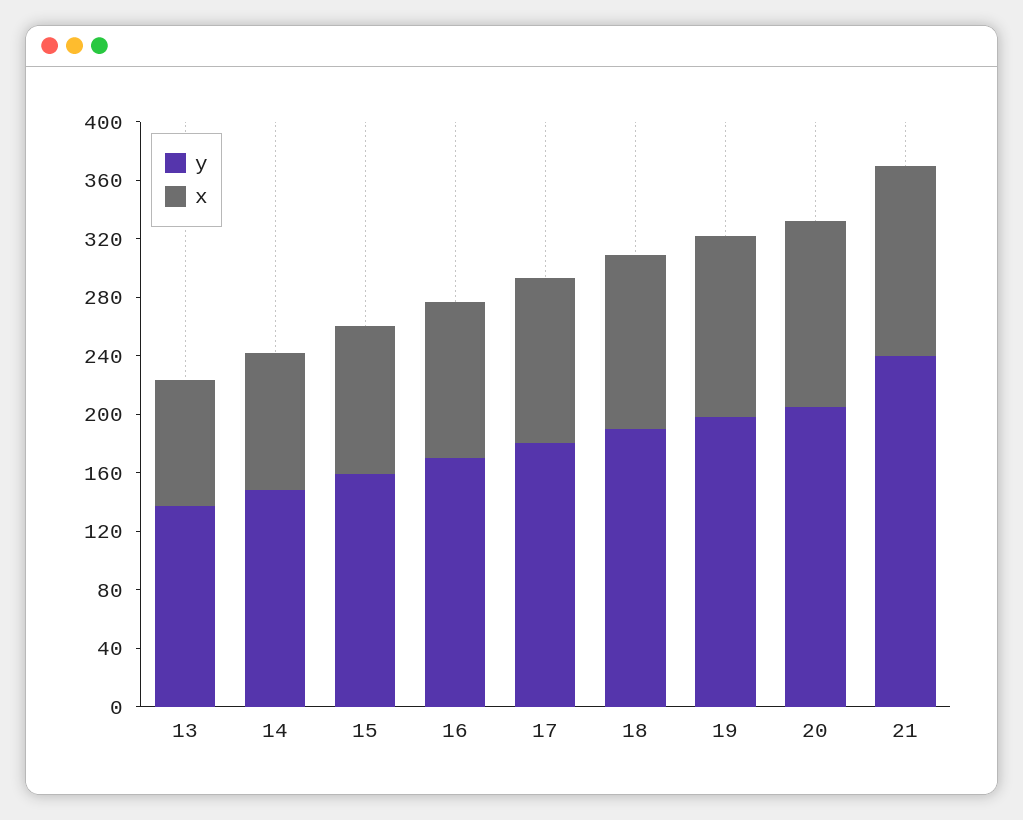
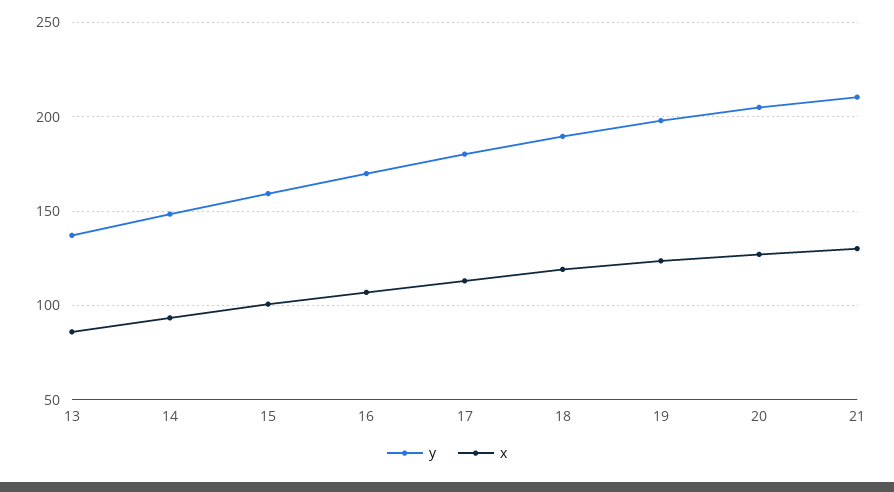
y, 21: 240 -> 210

